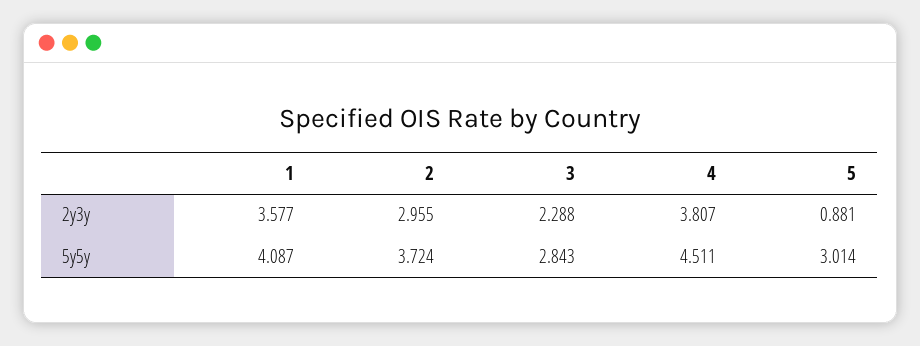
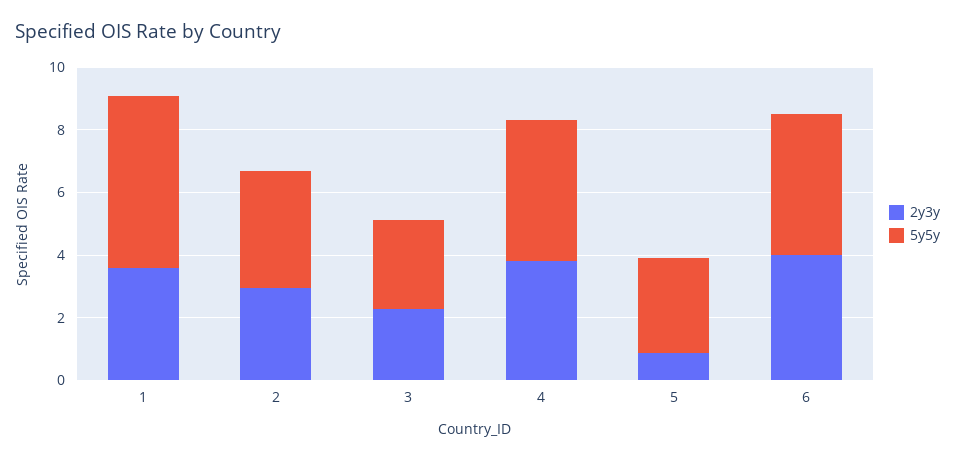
5y5y, 1: 4.087 -> 5.5
2y3y, 6: none -> 4
5y5y, 6: none -> 4.5

